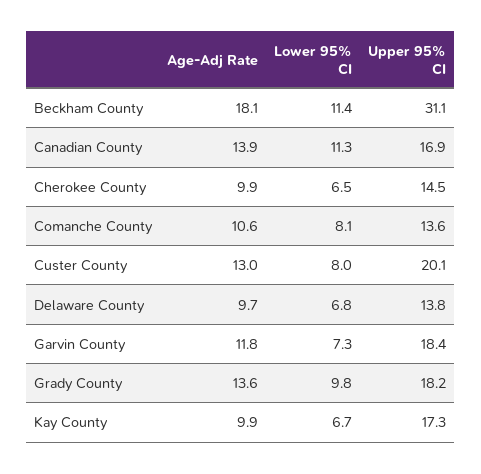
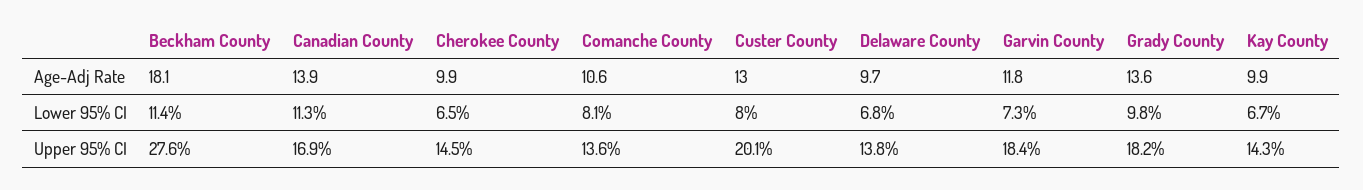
Upper 95% CI, Beckham County: 31.1 -> 27.6
Upper 95% CI, Kay County: 17.3 -> 14.3

